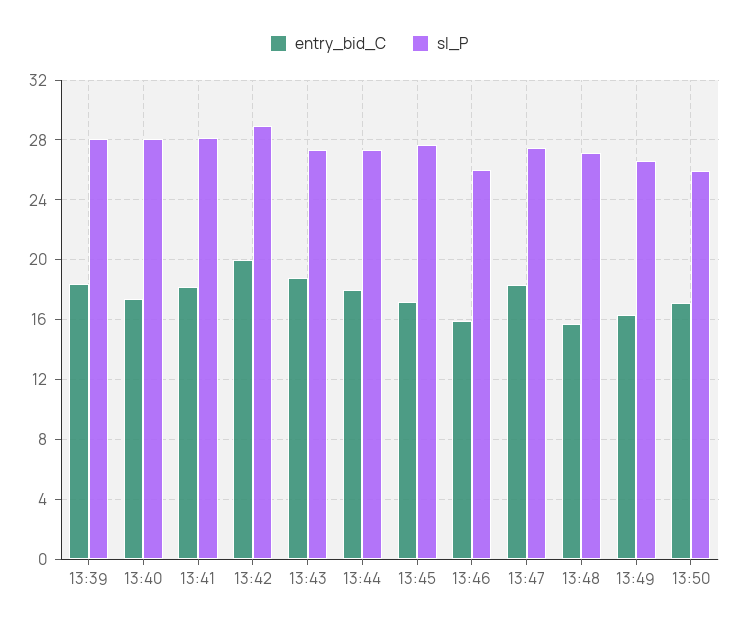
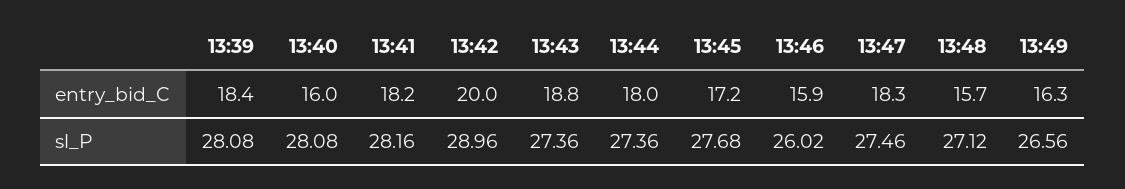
entry_bid_C, 13:40: 17.5 -> 16
entry_bid_C, 13:50: 17 -> none
sl_P, 13:50: 26 -> none

